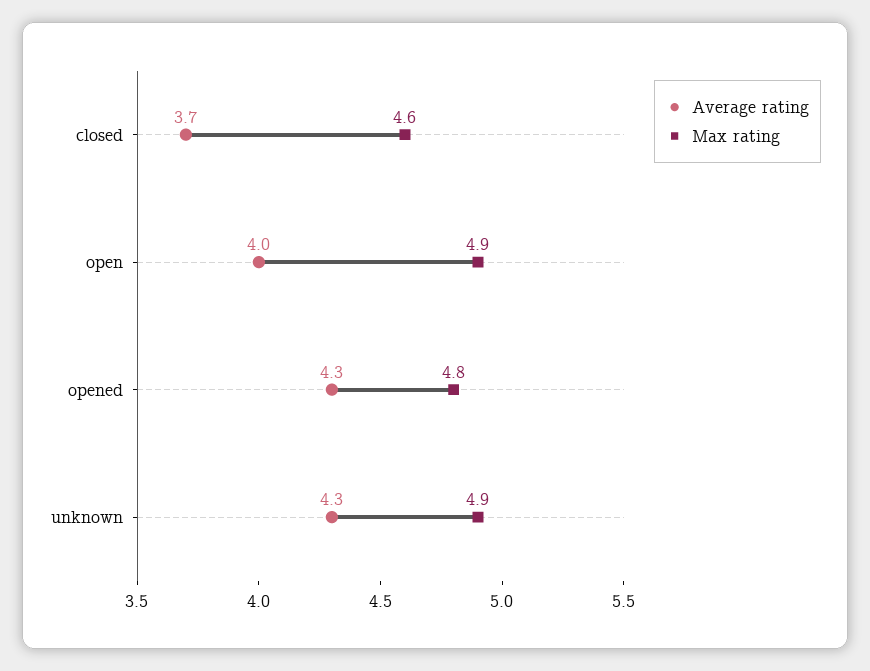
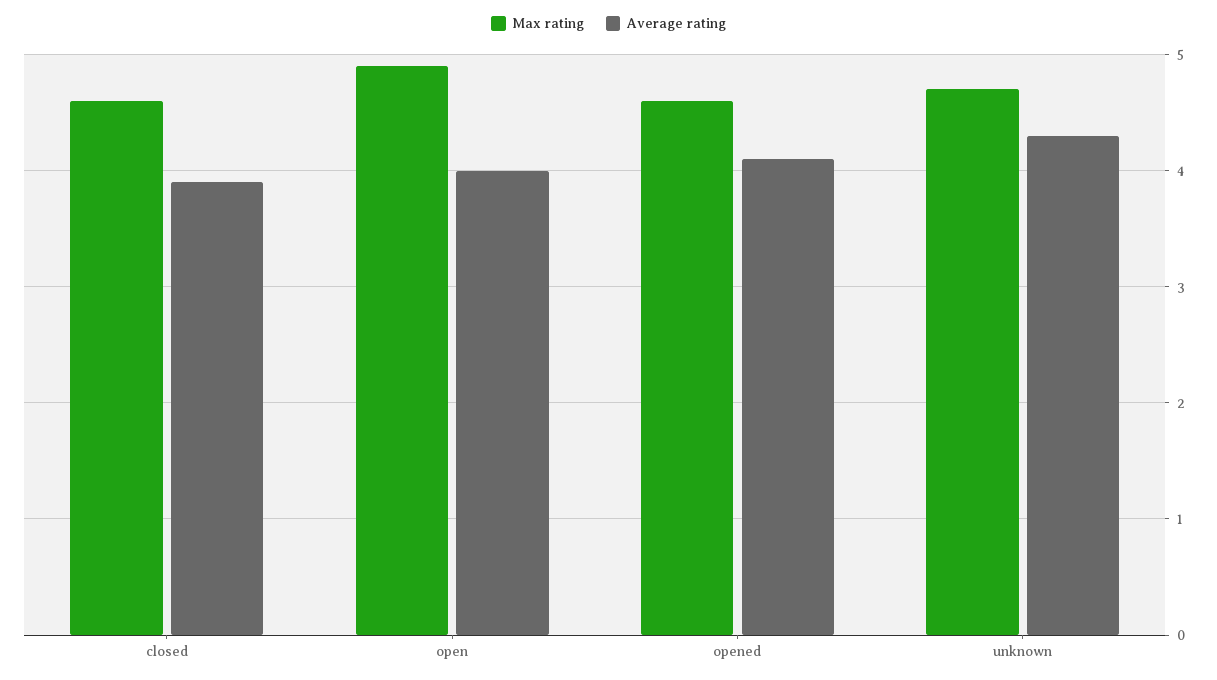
Average rating, closed: 3.7 -> 3.9
Average rating, opened: 4.3 -> 4.1
Max rating, opened: 4.8 -> 4.6
Max rating, unknown: 4.9 -> 4.7

